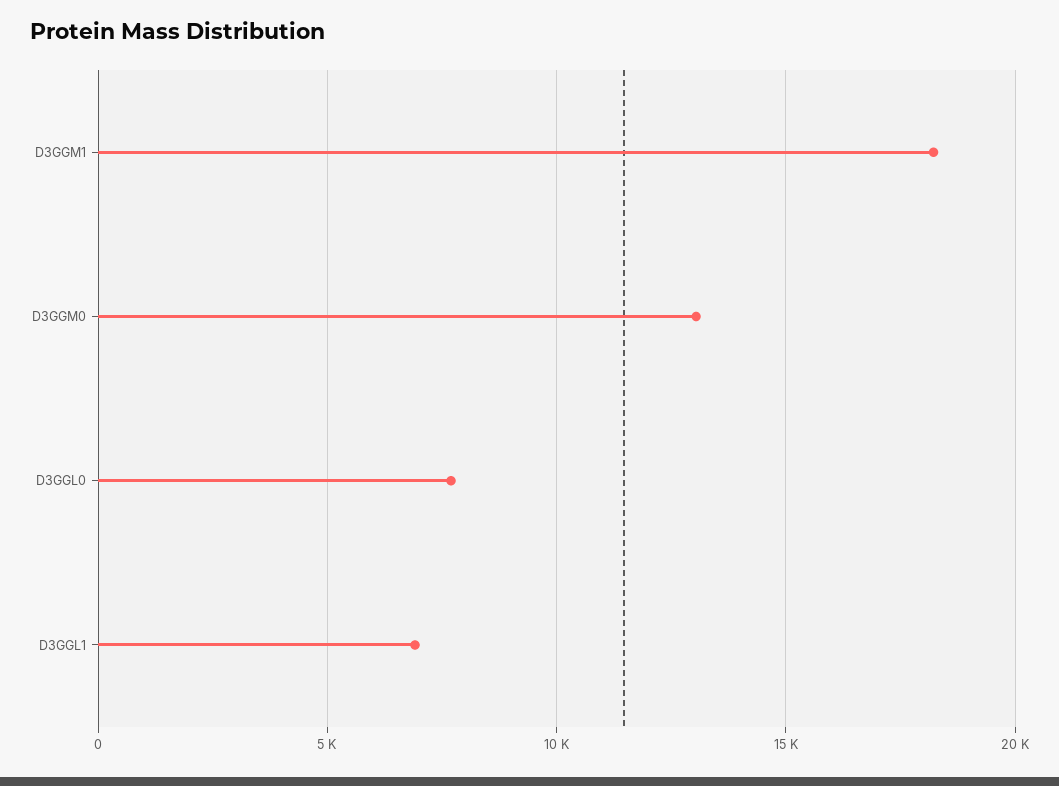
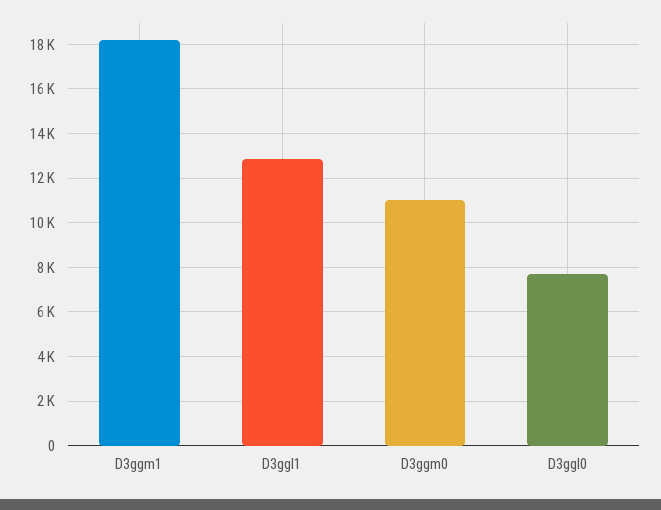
D3GGM0: 13000 -> 11000
D3GGL1: 7000 -> 13000

